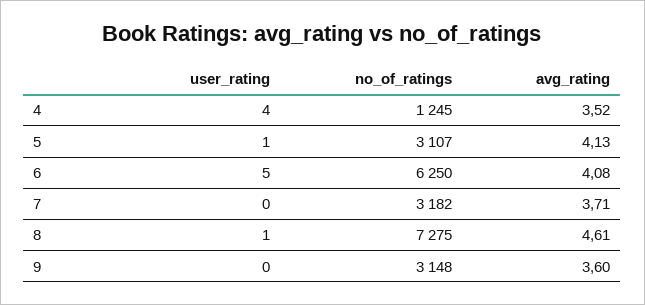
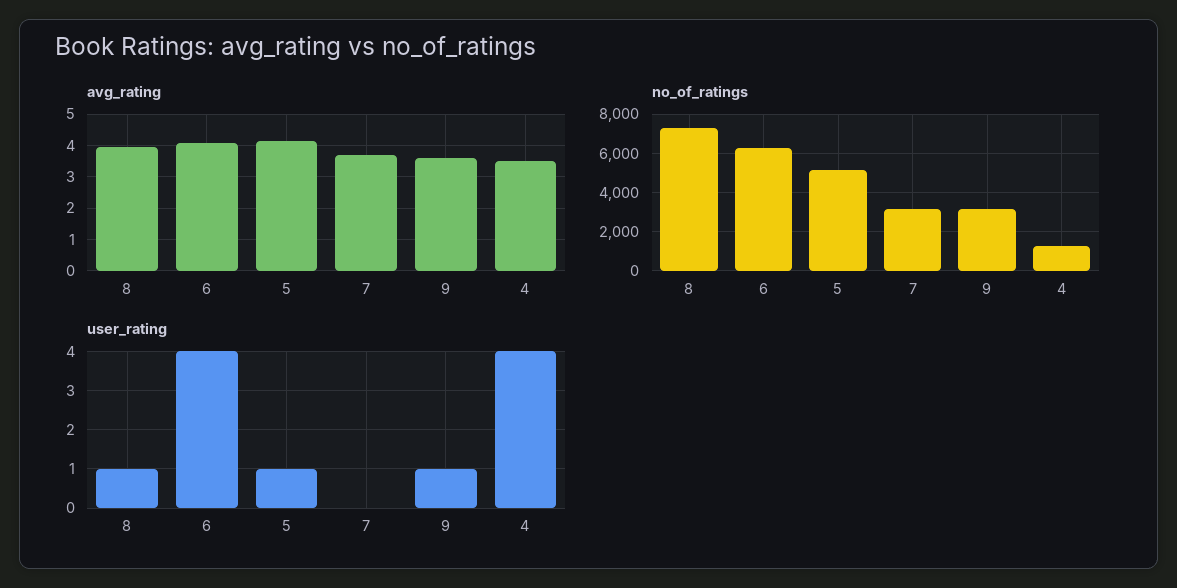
no_of_ratings, 5: 3107 -> 5000
user_rating, 6: 5 -> 4
avg_rating, 8: 4.61 -> 4
user_rating, 9: 0 -> 1

